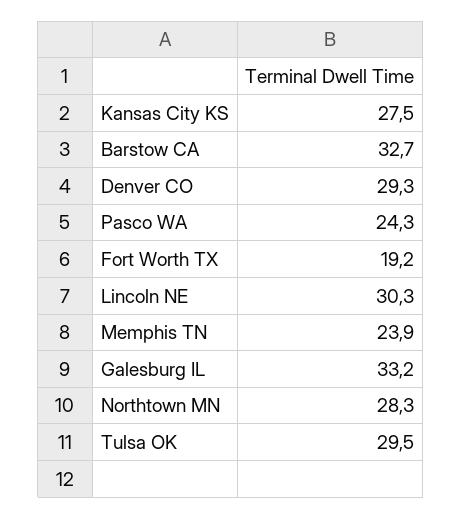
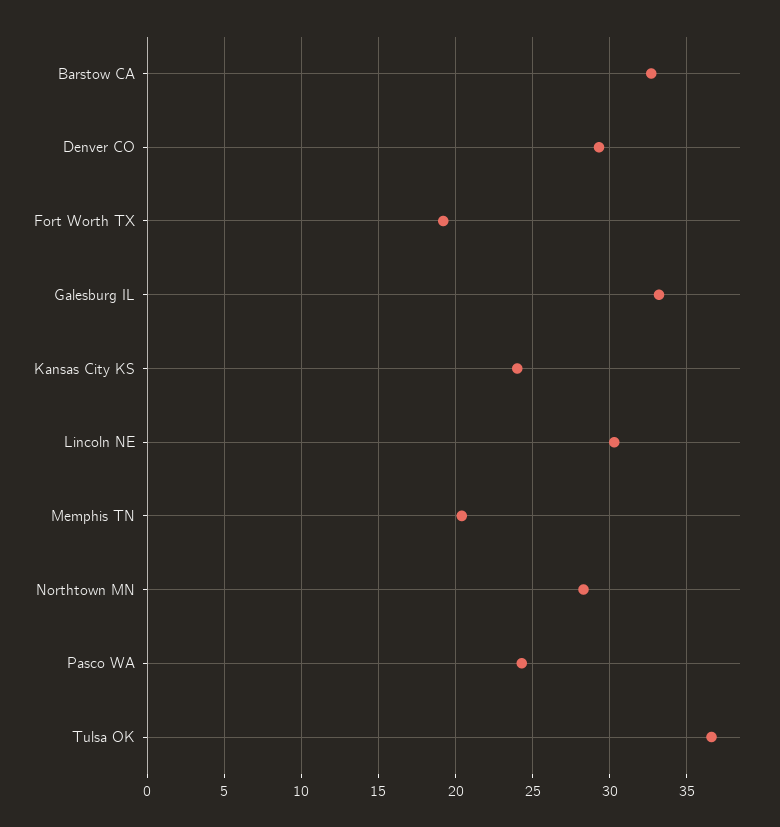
Kansas City KS: 27.5 -> 24
Memphis TN: 23.9 -> 20.5
Tulsa OK: 29.5 -> 36.5

